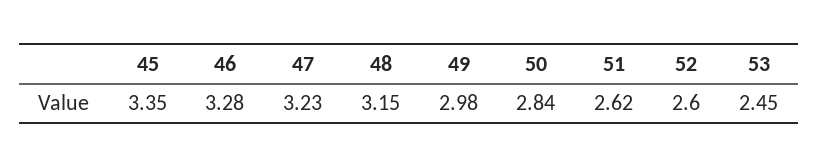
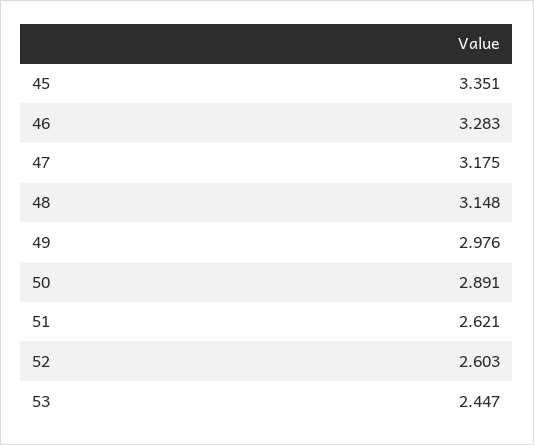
47: 3.23 -> 3.175
50: 2.84 -> 2.891

